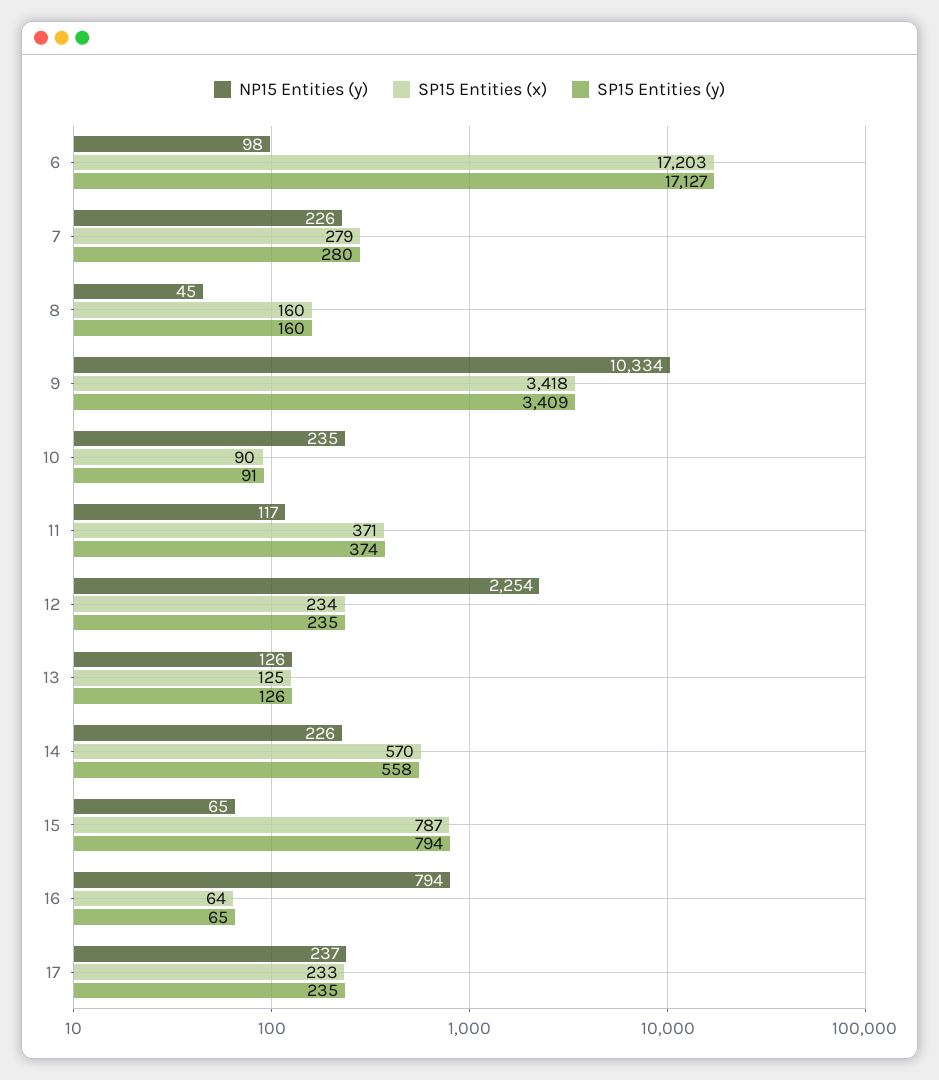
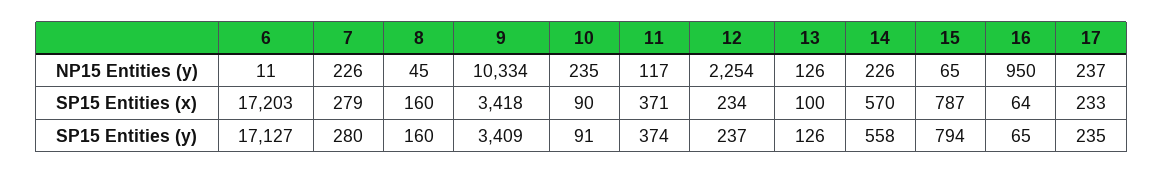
NP15 Entities (y), 6: 98 -> 11
SP15 Entities (y), 12: 235 -> 237
SP15 Entities (x), 13: 125 -> 100
NP15 Entities (y), 16: 794 -> 950

